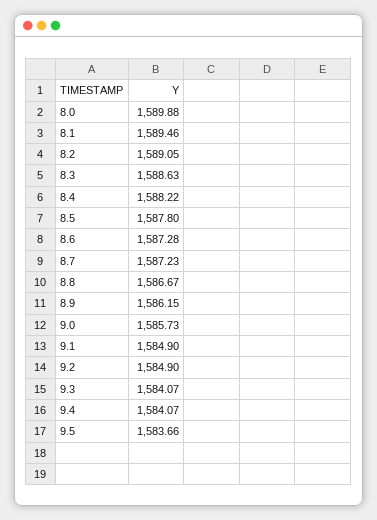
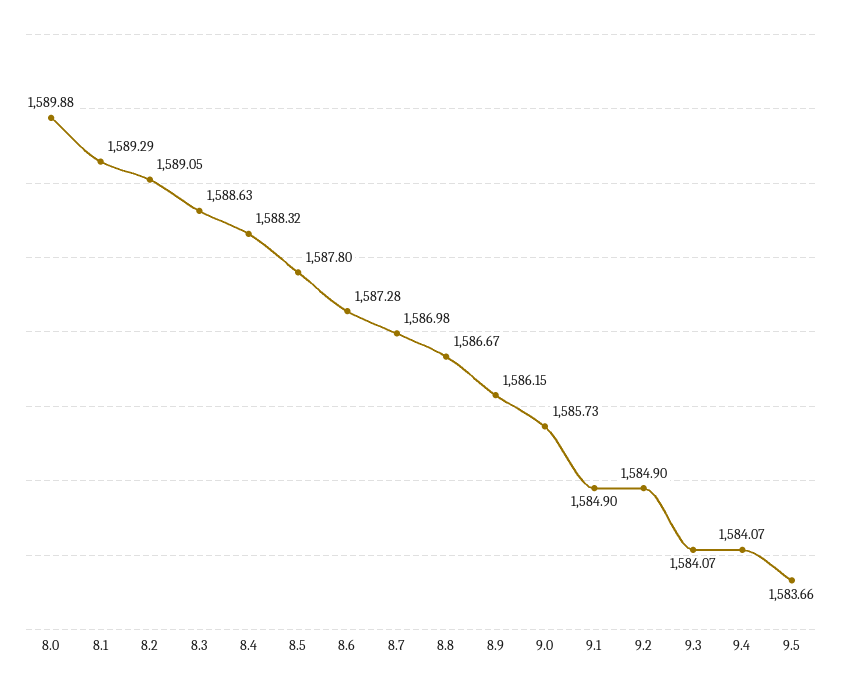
8.1: 1589.46 -> 1589.29
8.4: 1588.22 -> 1588.32
8.7: 1587.23 -> 1586.98

